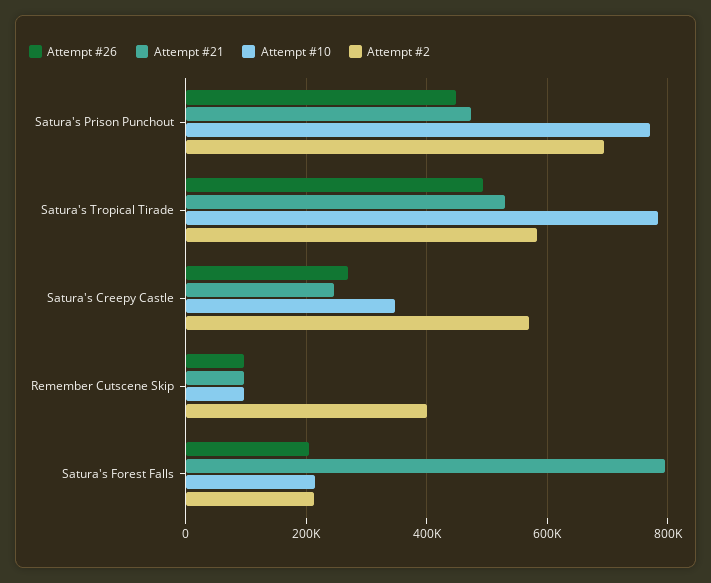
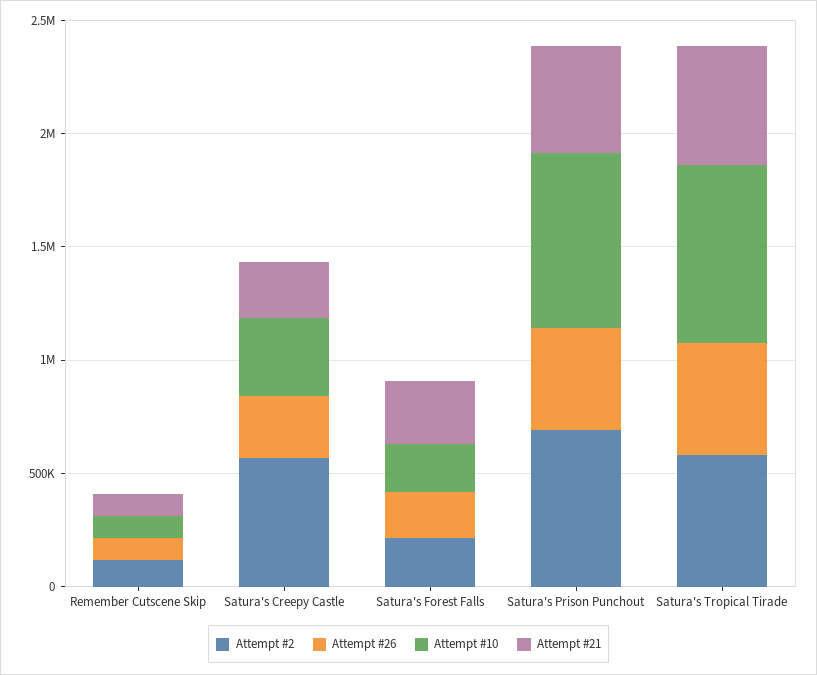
Attempt #2, Remember Cutscene Skip: 400000 -> 100000
Attempt #21, Satura's Forest Falls: 800000 -> 300000

